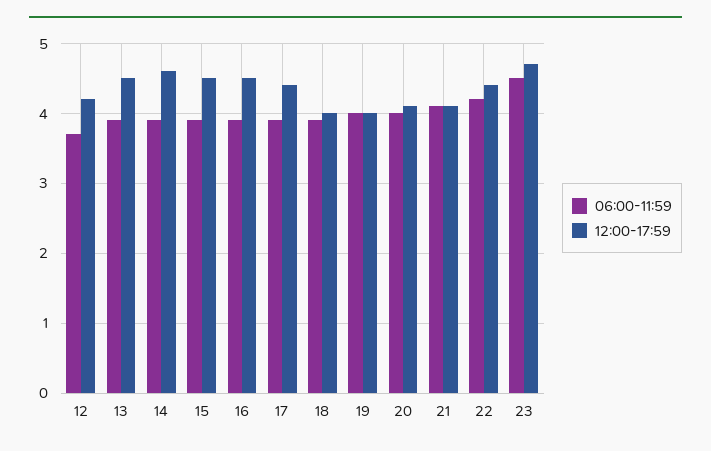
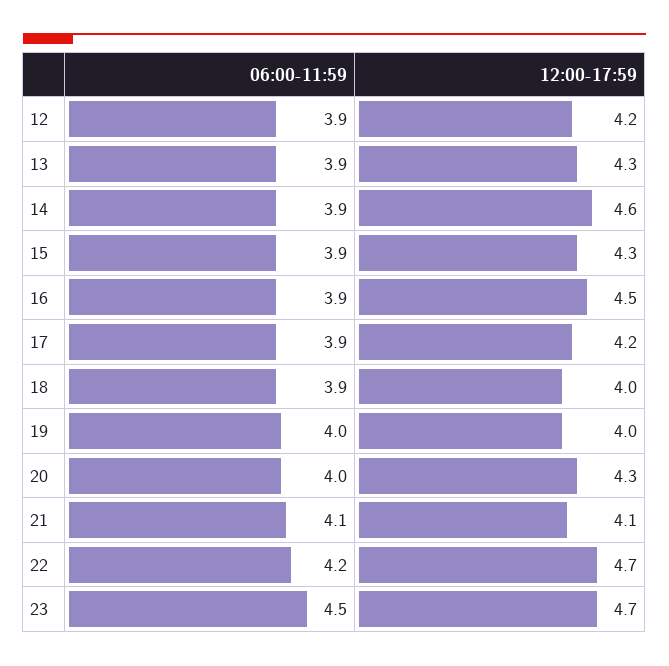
06:00-11:59, 12: 3.7 -> 3.9
12:00-17:59, 13: 4.5 -> 4.3
12:00-17:59, 15: 4.5 -> 4.3
12:00-17:59, 17: 4.4 -> 4.2
12:00-17:59, 20: 4.1 -> 4.3
12:00-17:59, 22: 4.4 -> 4.7

